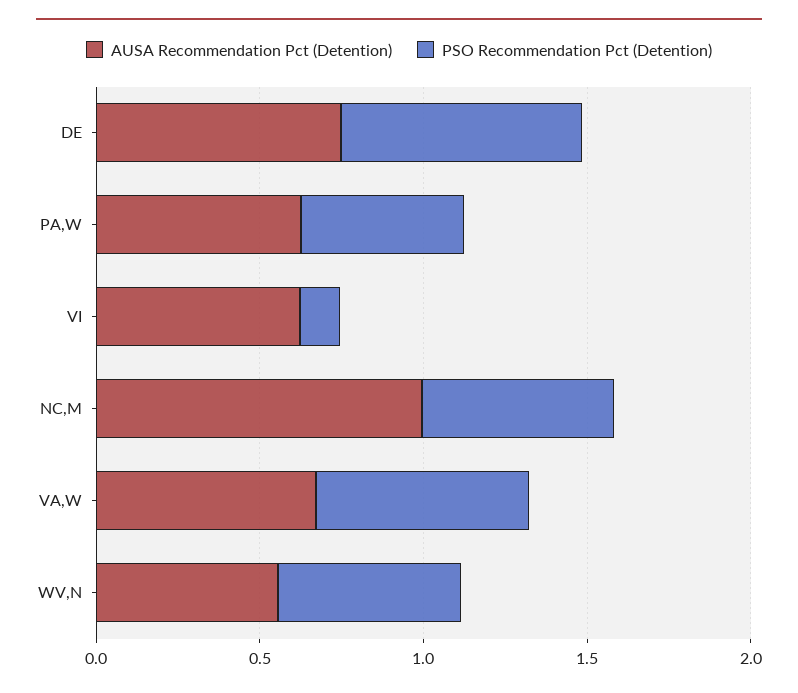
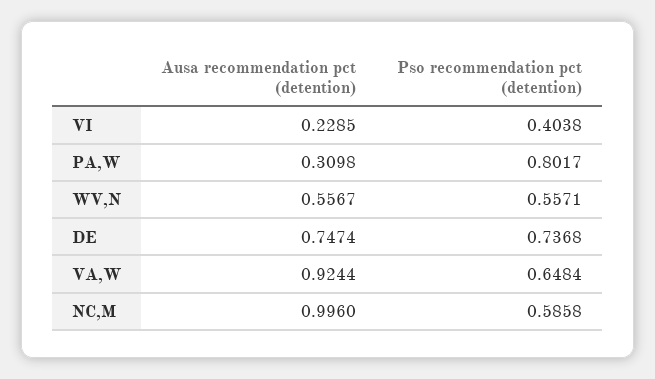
AUSA Recommendation Pct (Detention), PA,W: 0.6 -> 0.3098
PSO Recommendation Pct (Detention), PA,W: 0.5 -> 0.8017
AUSA Recommendation Pct (Detention), VI: 0.6 -> 0.2285
PSO Recommendation Pct (Detention), VI: 0.1 -> 0.4038
AUSA Recommendation Pct (Detention), VA,W: 0.7 -> 0.9244

